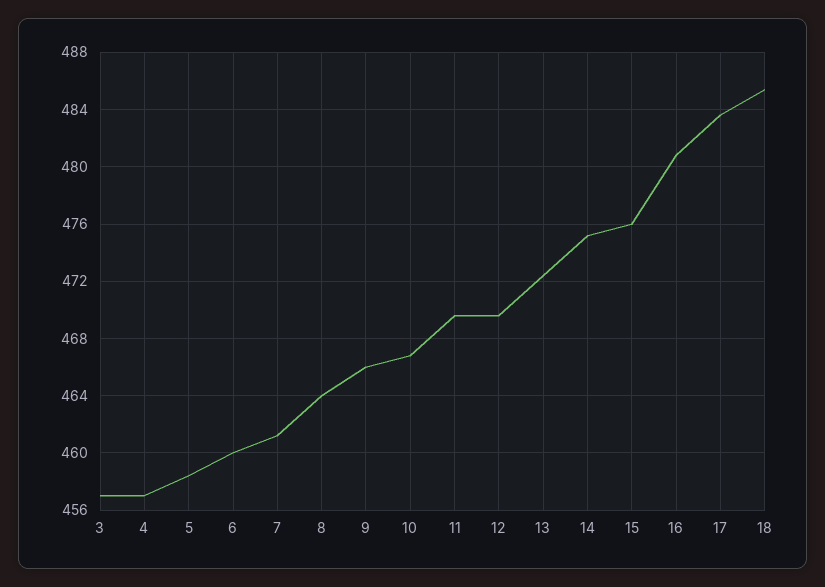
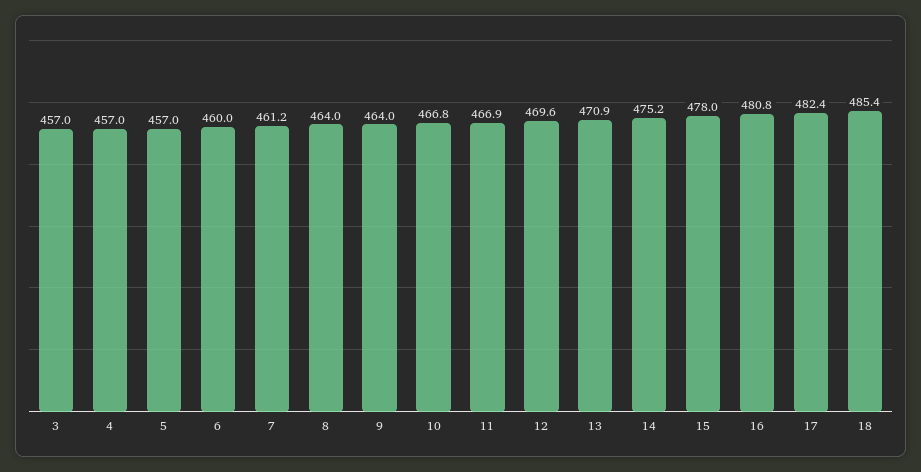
5: 458.5 -> 457
9: 466 -> 464
11: 469.5 -> 466.9
13: 472.5 -> 470.9
15: 476 -> 478
17: 483.5 -> 482.4

